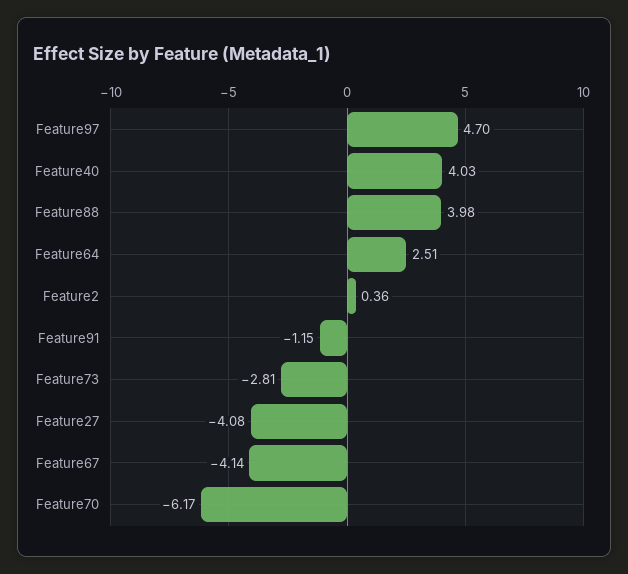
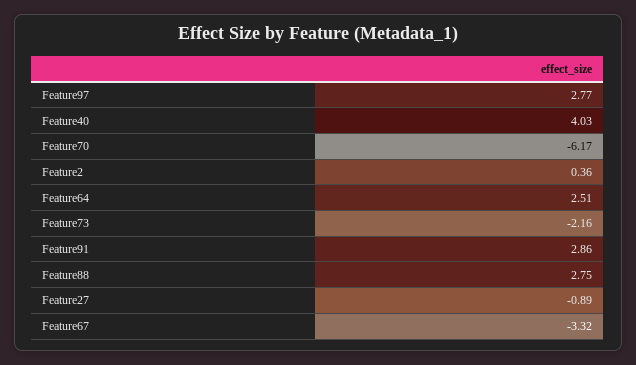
Feature97: 4.7 -> 2.77
Feature88: 3.98 -> 2.75
Feature91: -1.15 -> 2.86
Feature73: -2.81 -> -2.16
Feature27: -4.08 -> -0.89
Feature67: -4.14 -> -3.32

